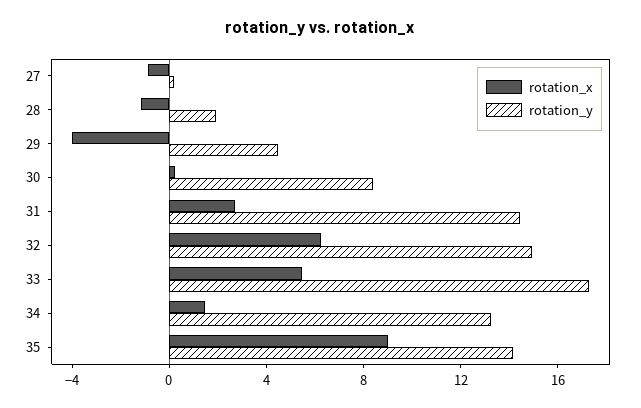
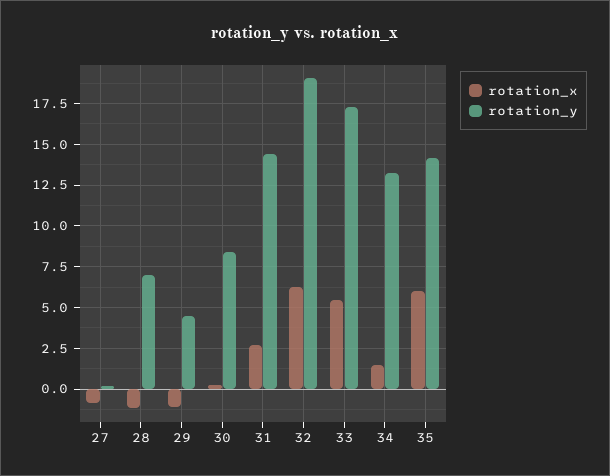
rotation_y, 28: 2 -> 7
rotation_x, 29: -4 -> -1
rotation_y, 32: 15 -> 19
rotation_x, 35: 9 -> 6

